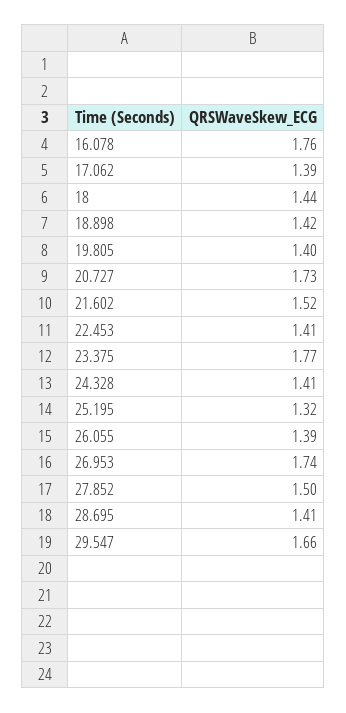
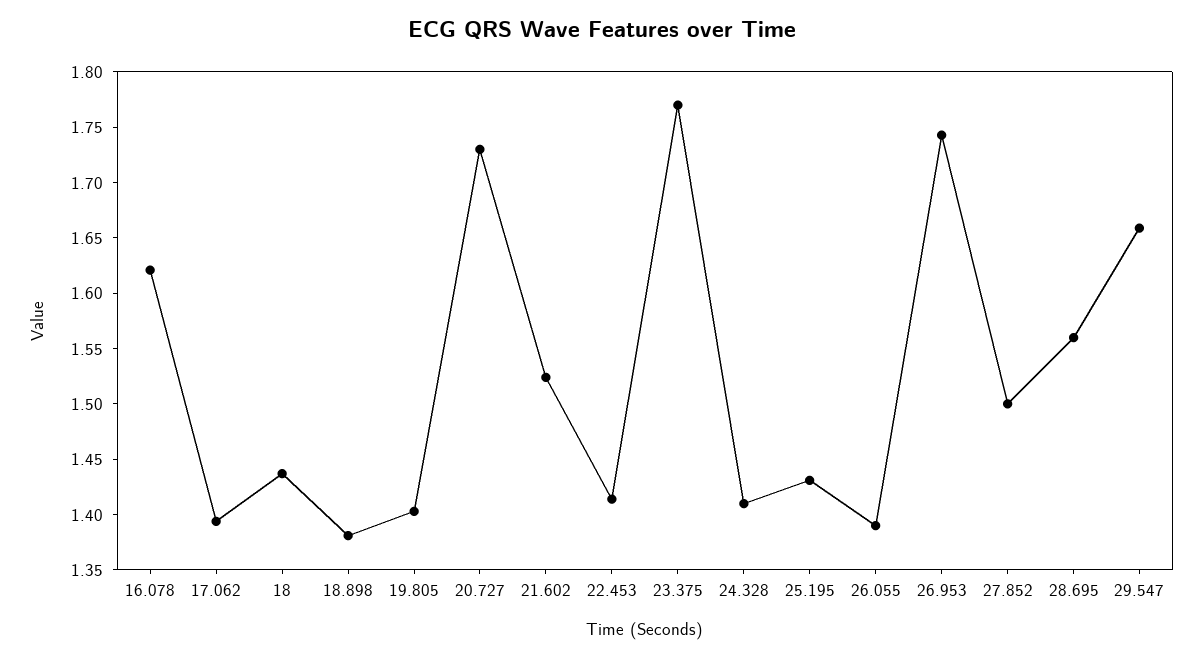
16.078: 1.76 -> 1.62
18.898: 1.42 -> 1.38
25.195: 1.32 -> 1.43
28.695: 1.41 -> 1.56

